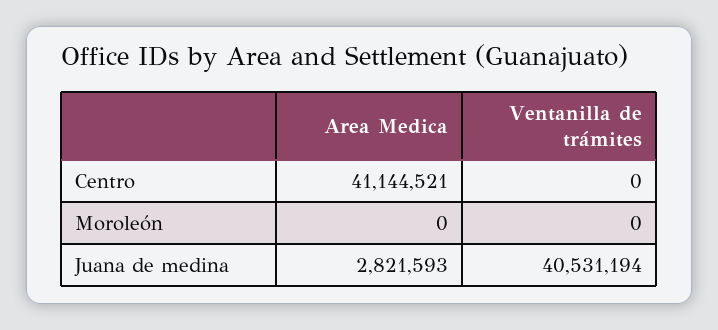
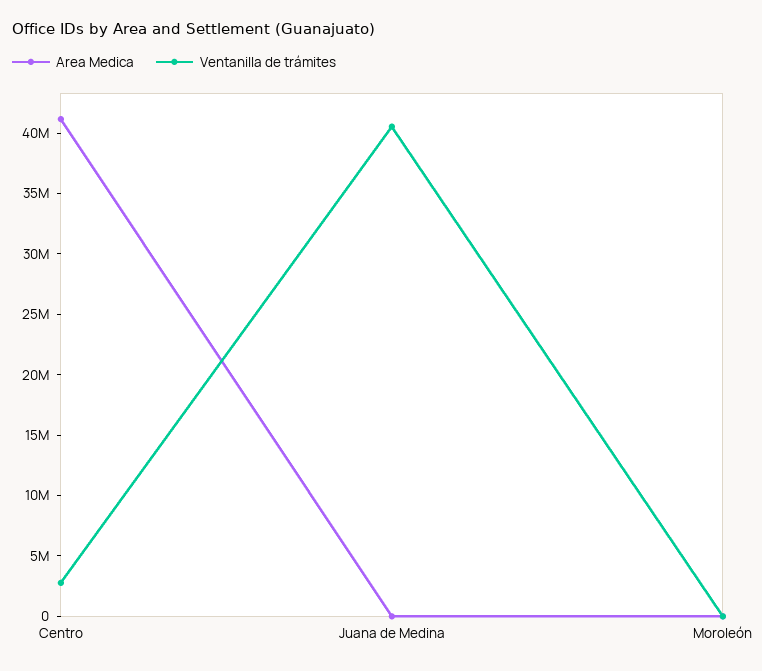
Ventanilla de trámites, Centro: 0 -> 3000000
Area Medica, Juana de medina: 2821593 -> 0

